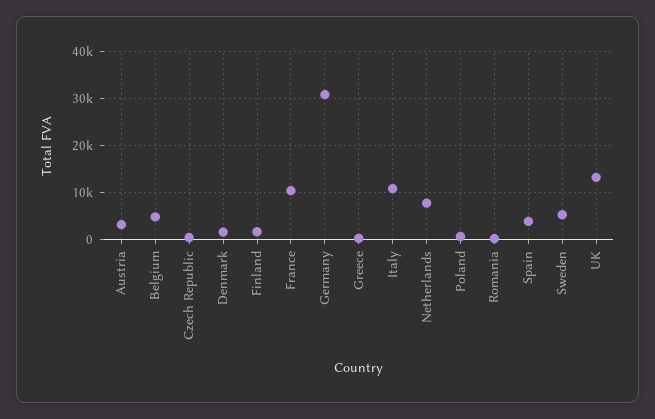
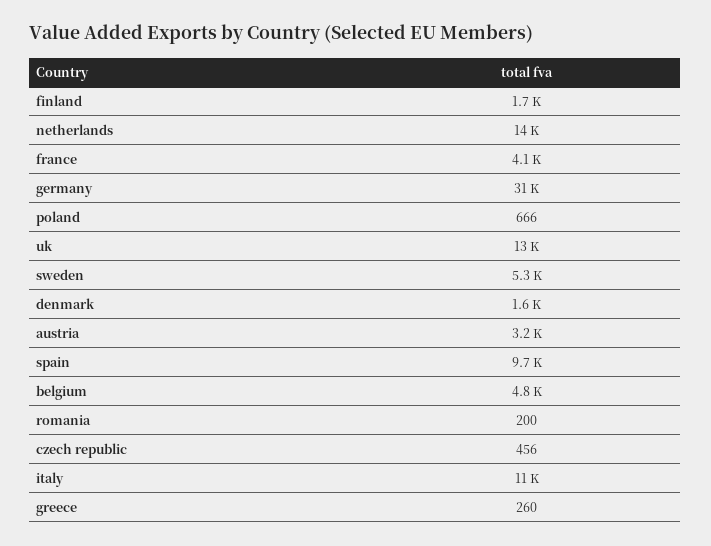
France: 10000 -> 4100
Netherlands: 8000 -> 14000
Spain: 4000 -> 9700

